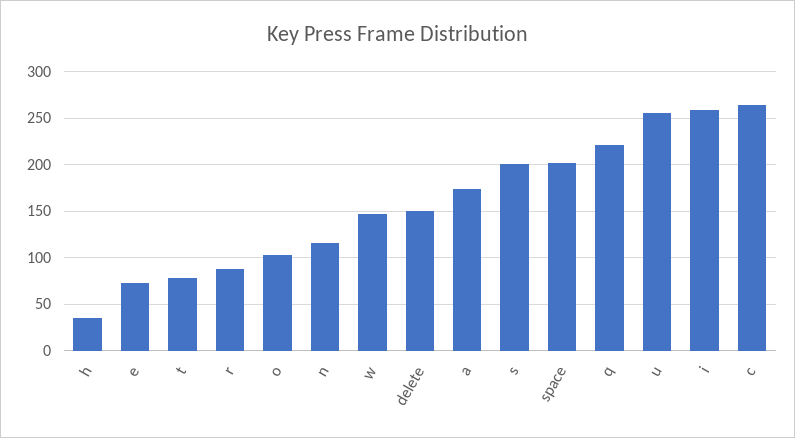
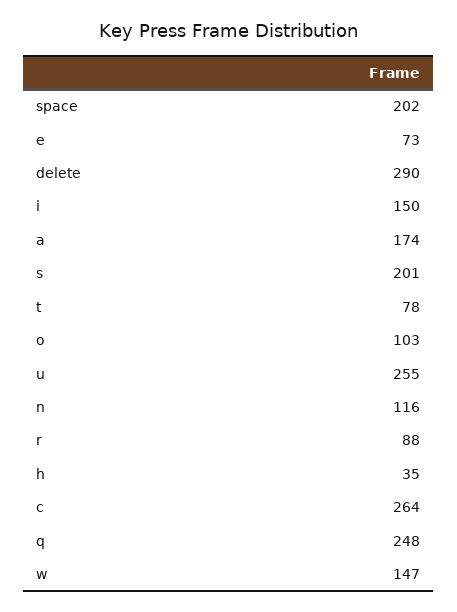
delete: 150 -> 290
q: 220 -> 248
i: 260 -> 150

